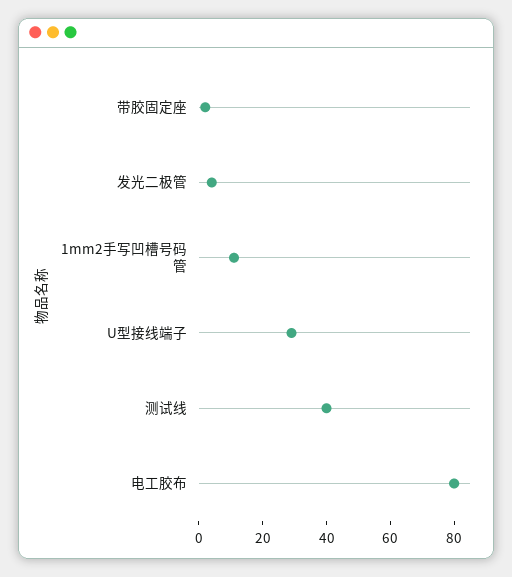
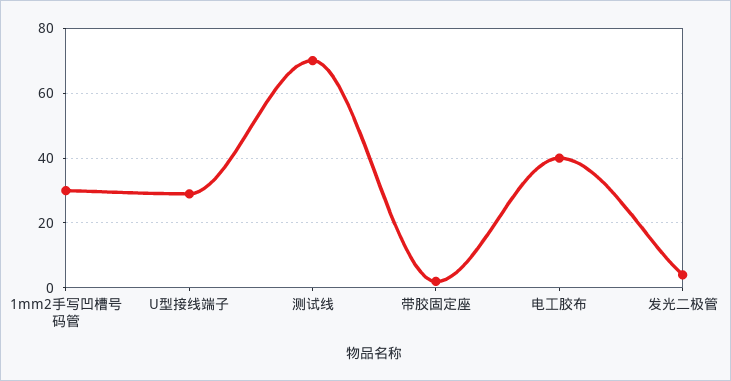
1mm2手写凹槽号码管: 10 -> 30
测试线: 40 -> 70
电工胶布: 80 -> 40

